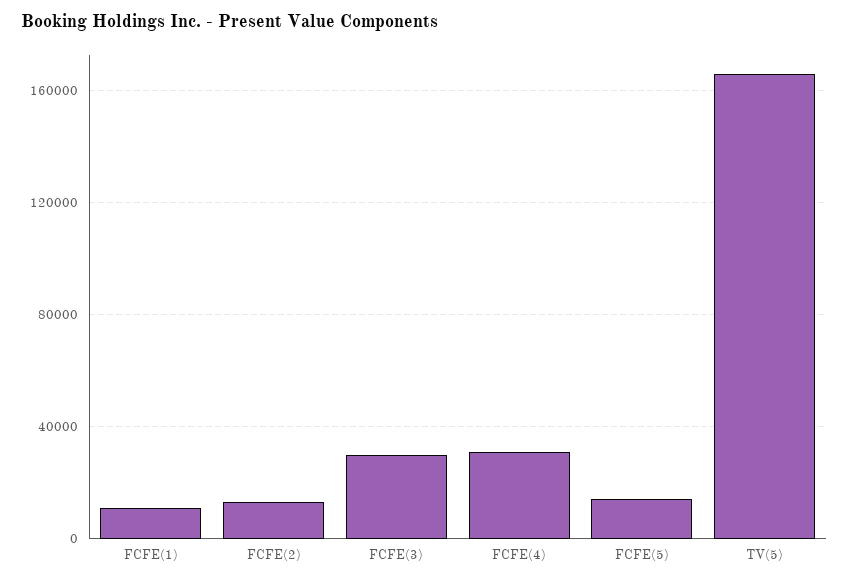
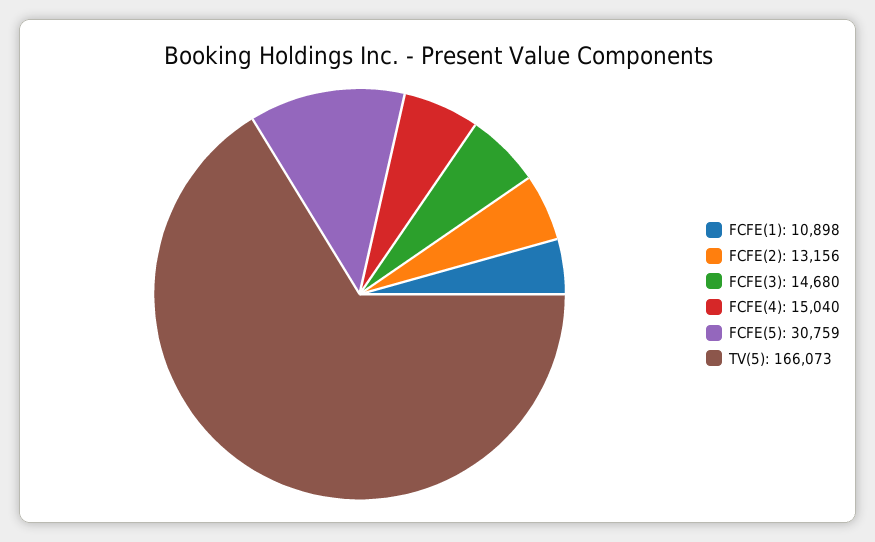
FCFE(3): 30000 -> 14680
FCFE(4): 30000 -> 15040
FCFE(5): 15000 -> 30759

